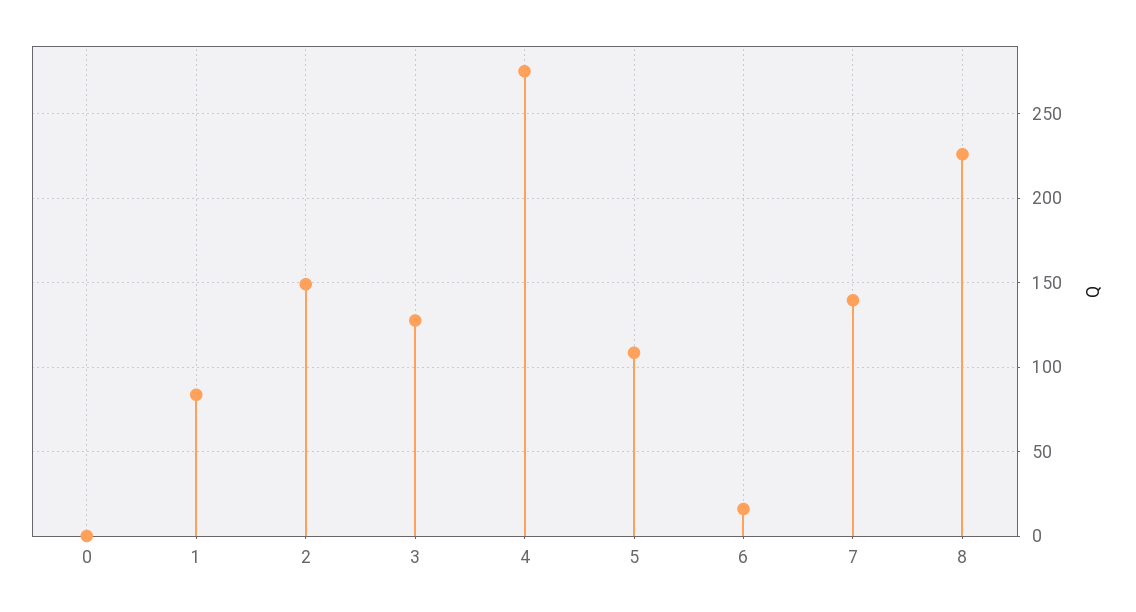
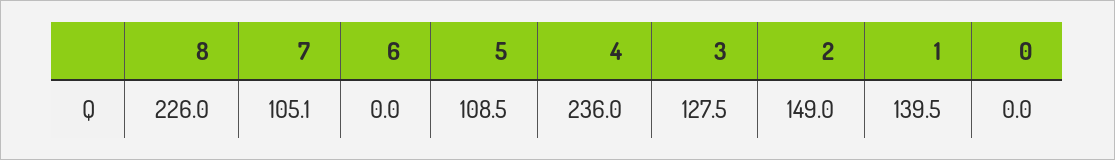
1: 85 -> 139.5
4: 275 -> 236
6: 15 -> 0
7: 140 -> 105.1

